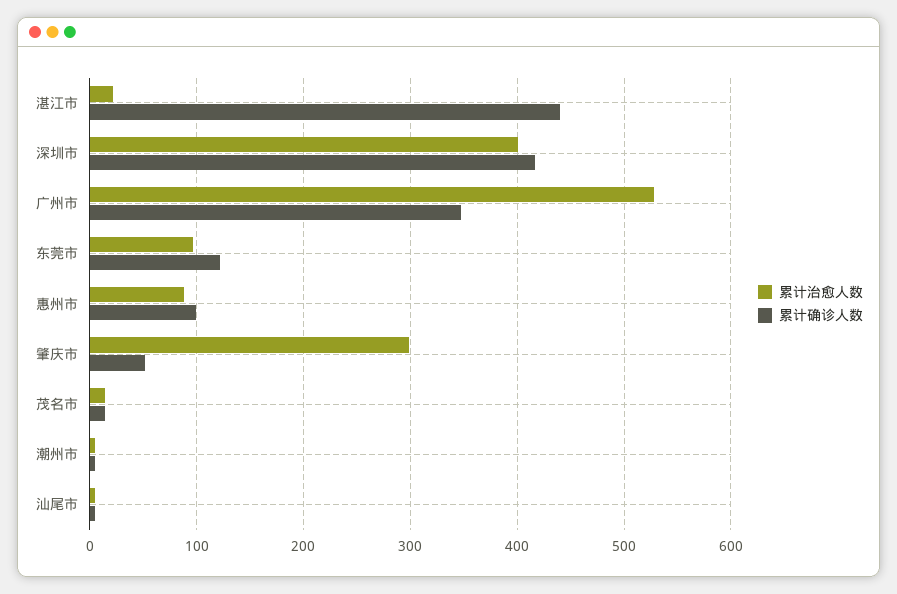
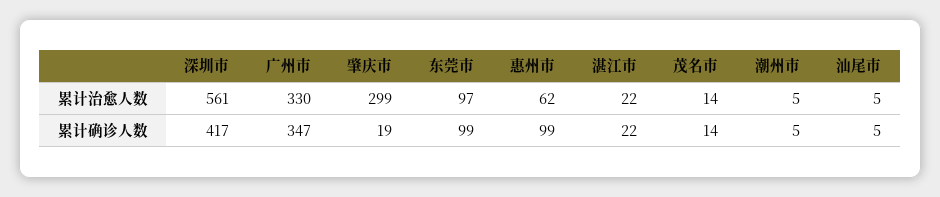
累计确诊人数, 湛江市: 440 -> 22
累计治愈人数, 深圳市: 400 -> 561
累计治愈人数, 广州市: 530 -> 330
累计确诊人数, 东莞市: 120 -> 99
累计治愈人数, 惠州市: 90 -> 62
累计确诊人数, 肇庆市: 50 -> 19

